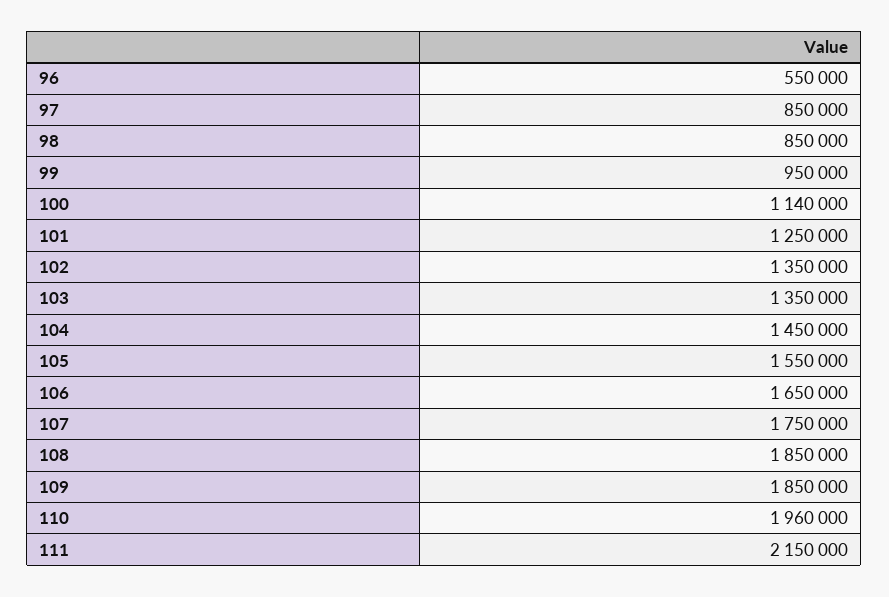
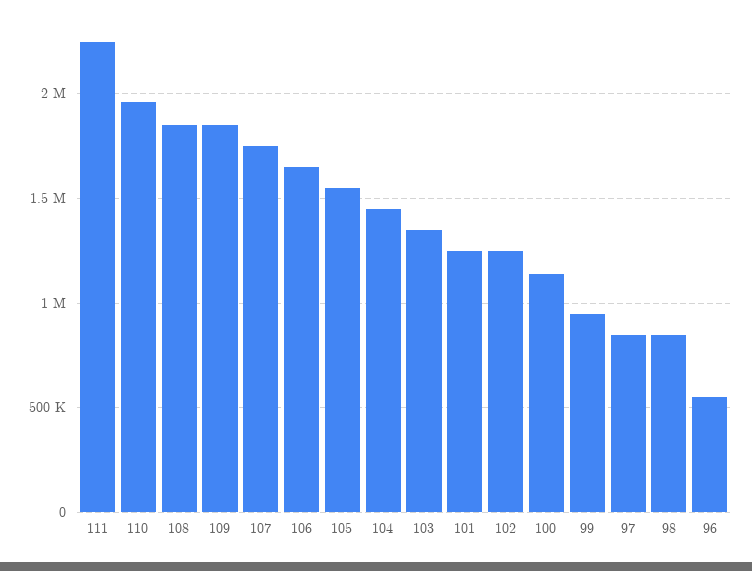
102: 1350000 -> 1250000
111: 2150000 -> 2250000

